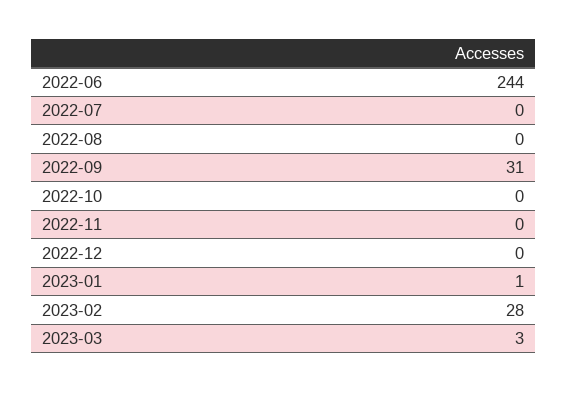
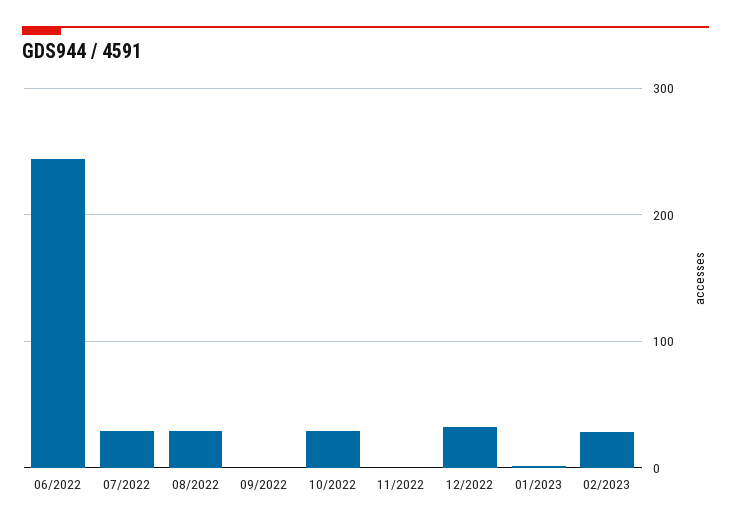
2022-07: 0 -> 30
2022-08: 0 -> 30
2022-09: 31 -> 0
2022-10: 0 -> 30
2022-12: 0 -> 30
2023-03: 3 -> none

